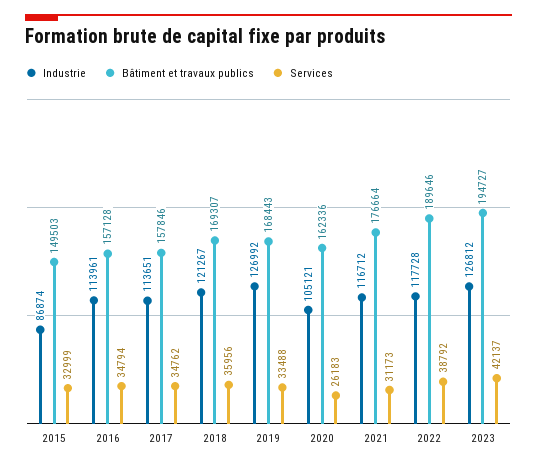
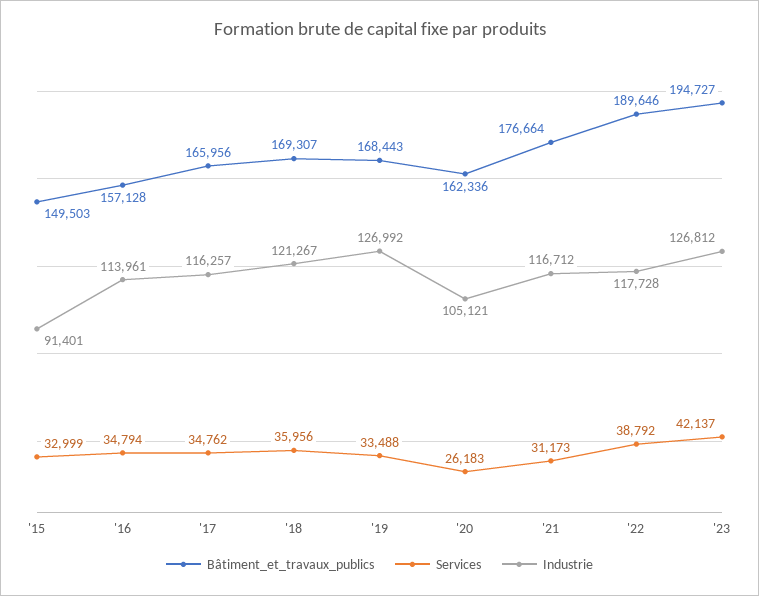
Industrie, 2015: 86874 -> 91401
Industrie, 2017: 113651 -> 116257
Bâtiment et travaux publics, 2017: 157846 -> 165956

